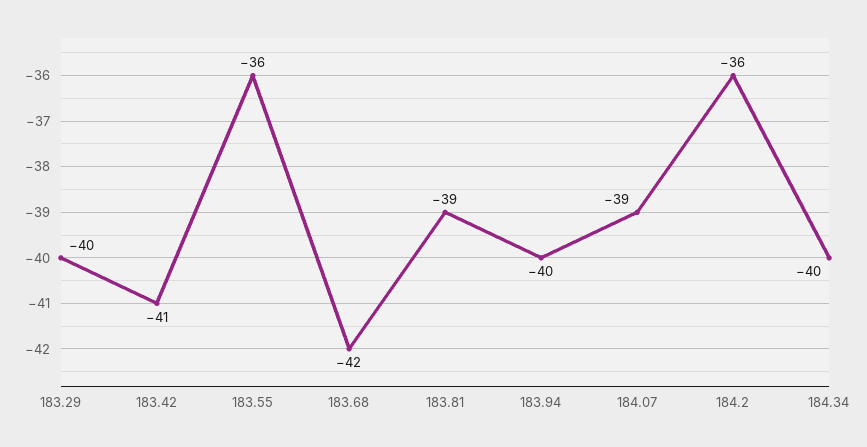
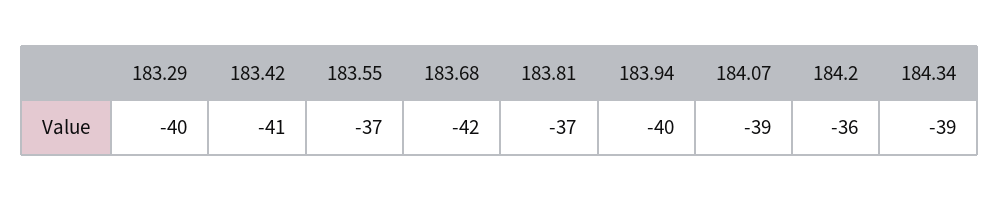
183.55: -36 -> -37
183.81: -39 -> -37
184.34: -40 -> -39

